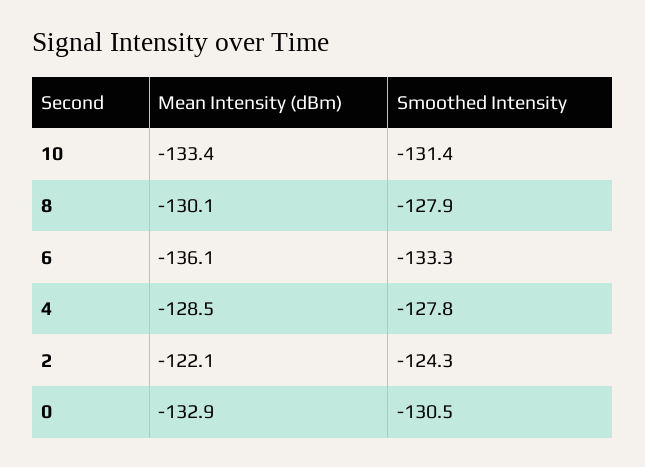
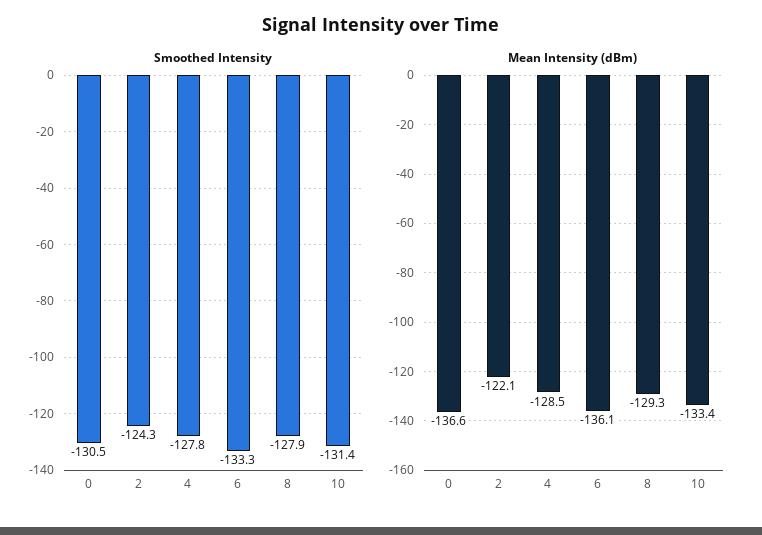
Mean Intensity (dBm), 8: -130.1 -> -129.3
Mean Intensity (dBm), 0: -132.9 -> -136.6

